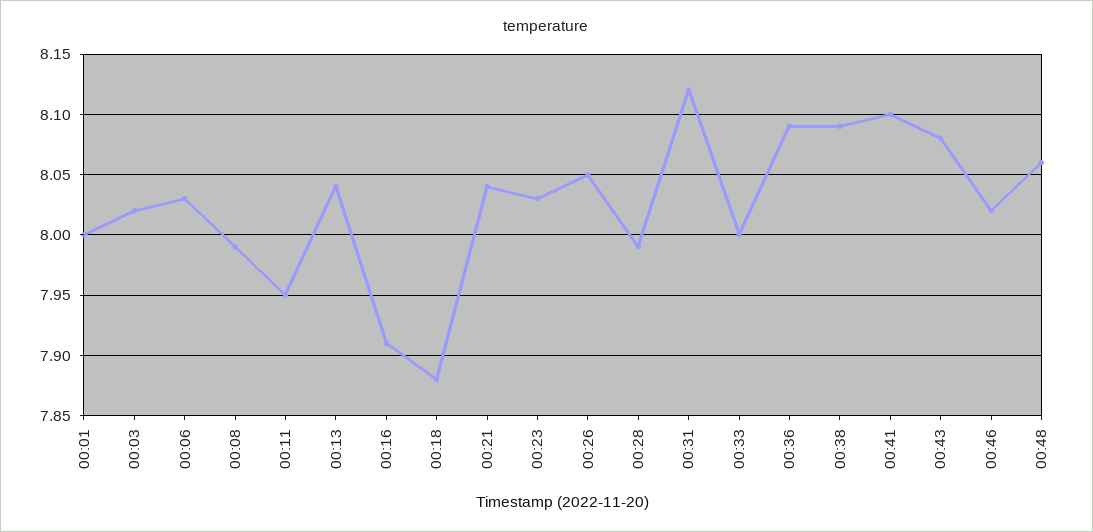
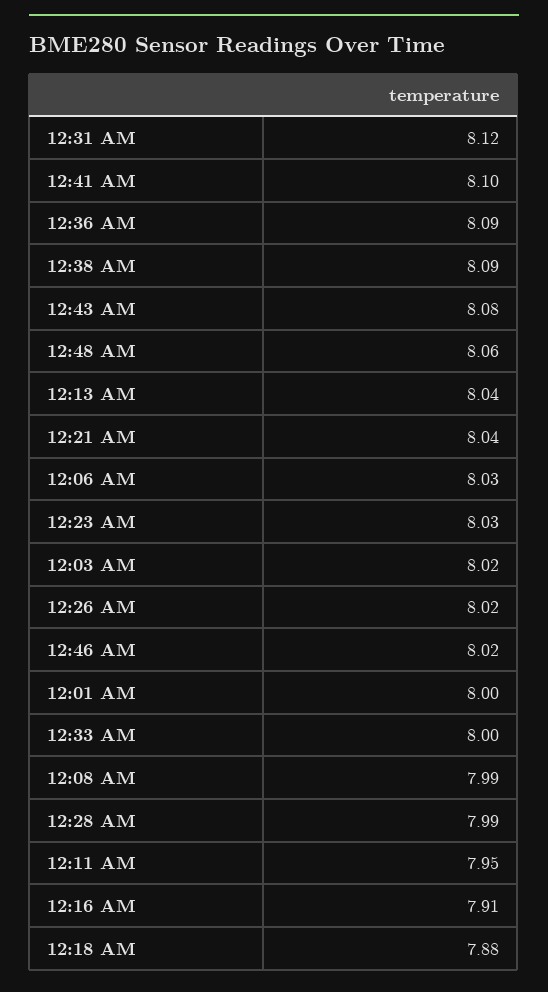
00:26: 8.05 -> 8.02

